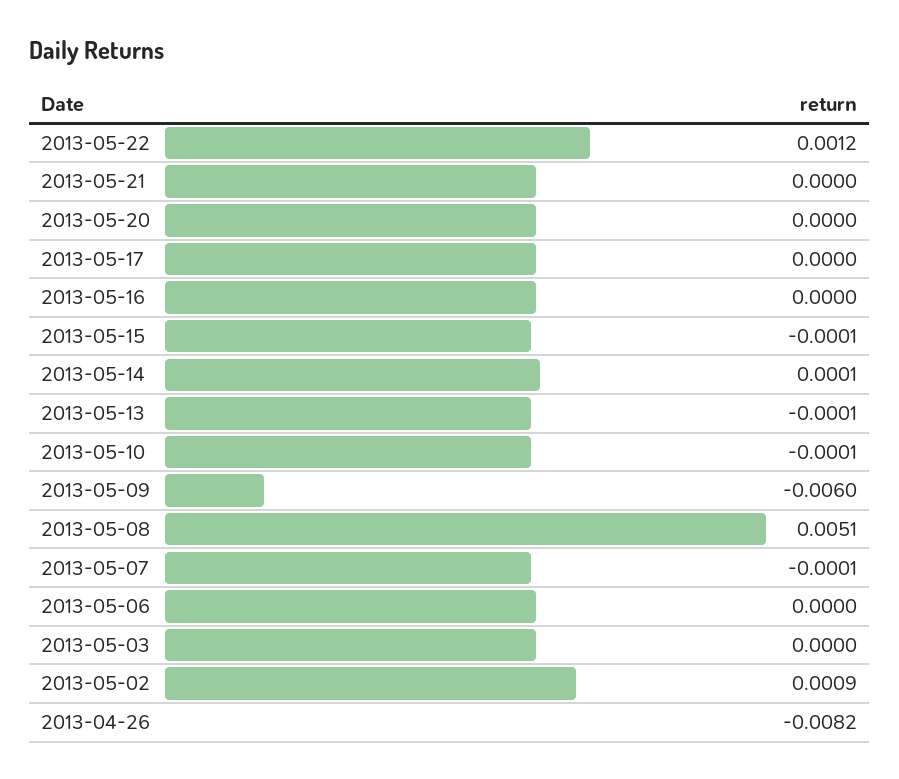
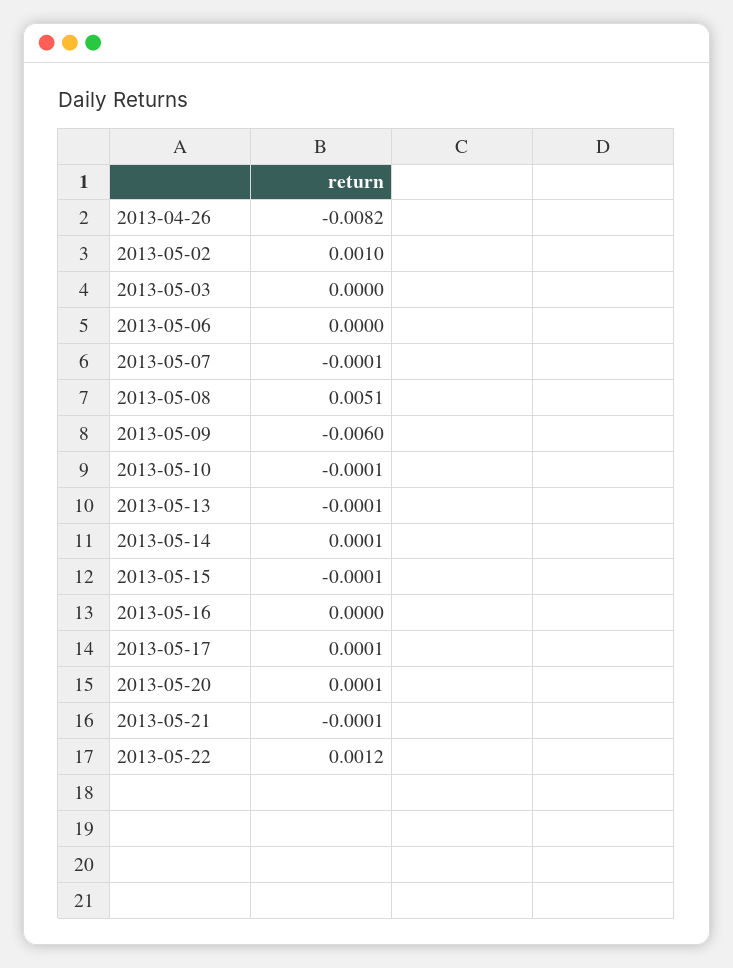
2013-05-21: 0 -> -0.0001
2013-05-20: 0 -> 0.0001
2013-05-17: 0 -> 0.0001
2013-05-02: 0.0009 -> 0.001

